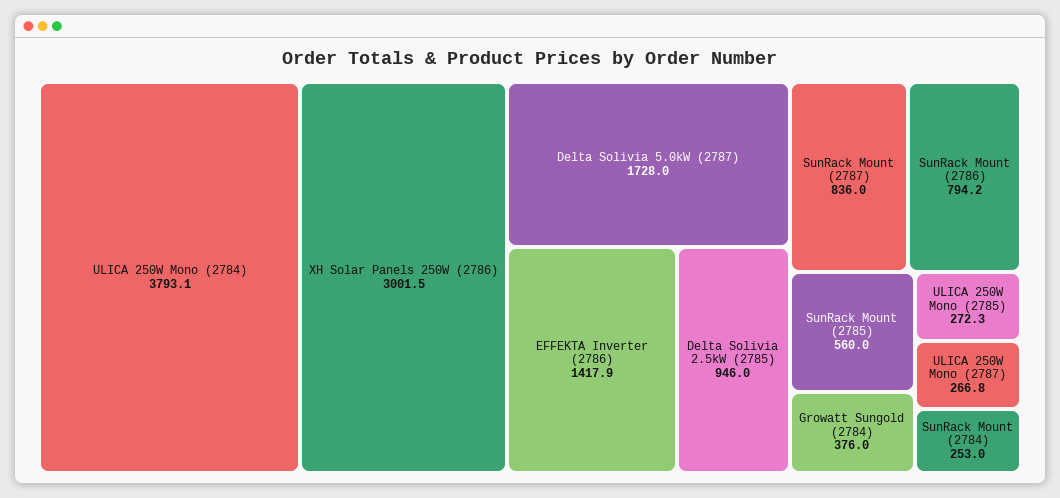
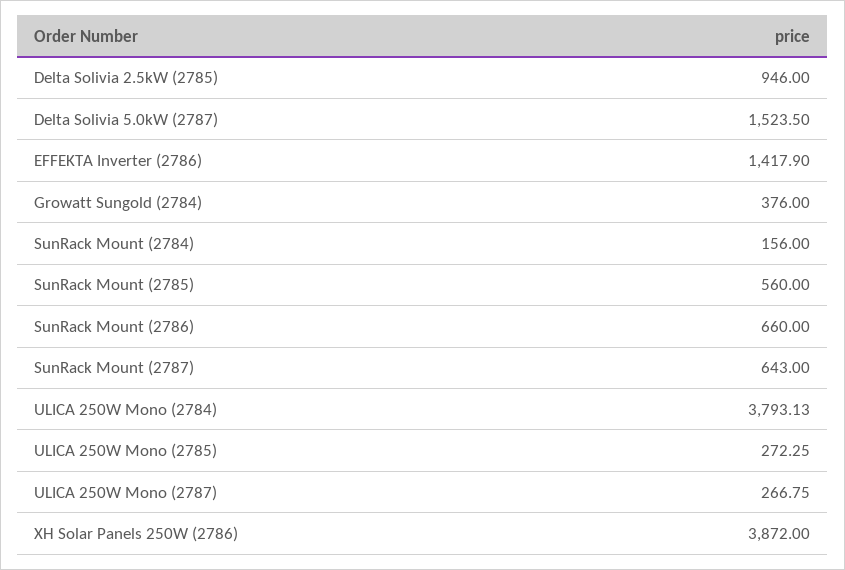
XH Solar Panels 250W (2786): 3001.5 -> 3872
Delta Solivia 5.0kW (2787): 1728 -> 1523.5
SunRack Mount (2787): 836 -> 643
SunRack Mount (2786): 794.2 -> 660
SunRack Mount (2784): 253 -> 156

